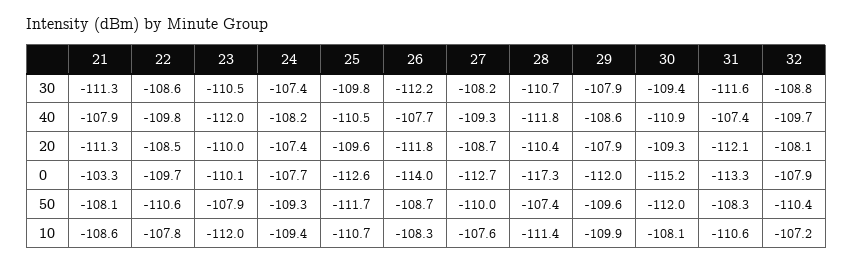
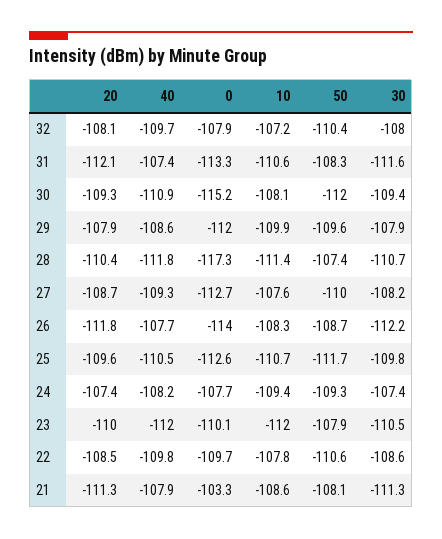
32, 30: -108.8 -> -108

